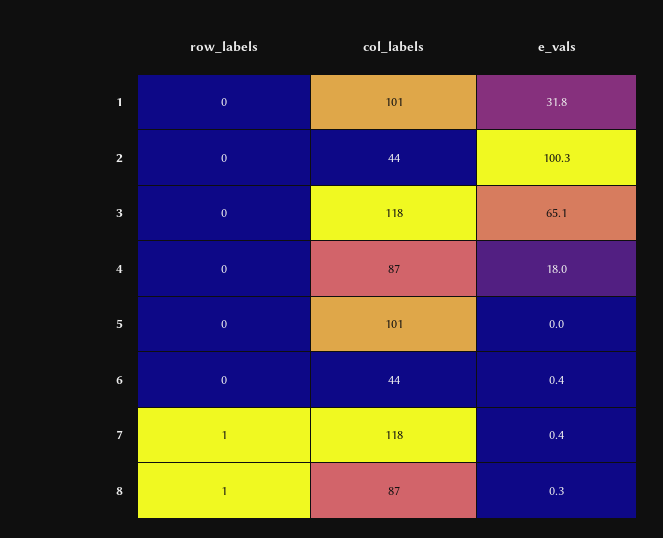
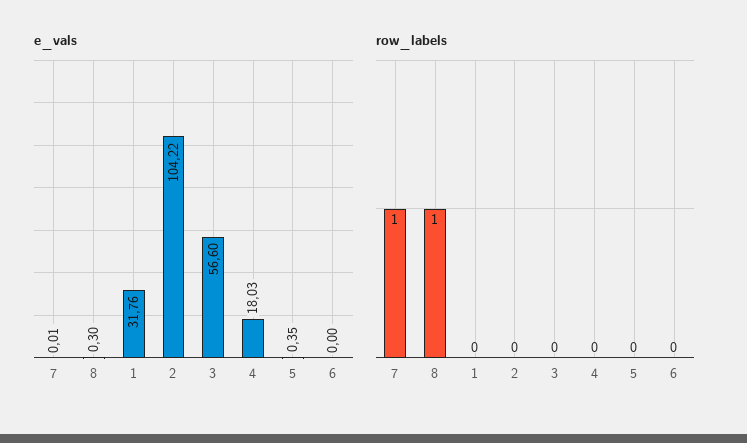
col_labels, 1: 101 -> none
col_labels, 2: 44 -> none
e_vals, 2: 100.3 -> 104.22
col_labels, 3: 118 -> none
e_vals, 3: 65.1 -> 56.6
col_labels, 4: 87 -> none
col_labels, 5: 101 -> none
e_vals, 5: 0 -> 0.35
col_labels, 6: 44 -> none
e_vals, 6: 0.4 -> 0
col_labels, 7: 118 -> none
e_vals, 7: 0.4 -> 0.01
col_labels, 8: 87 -> none

